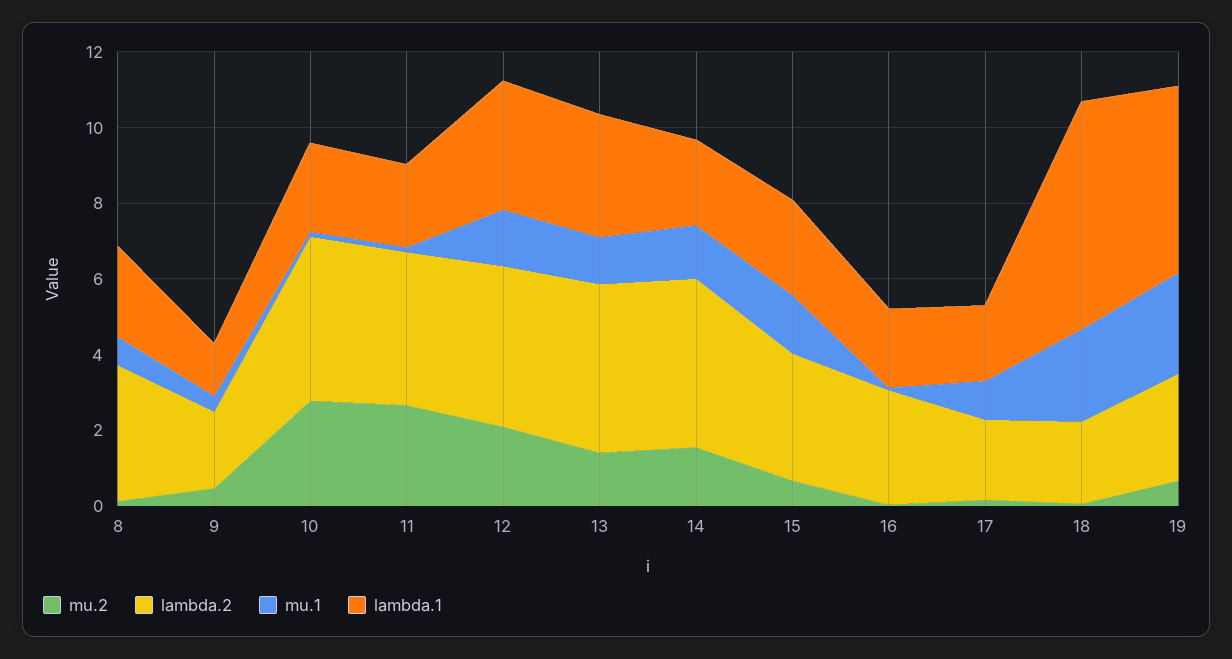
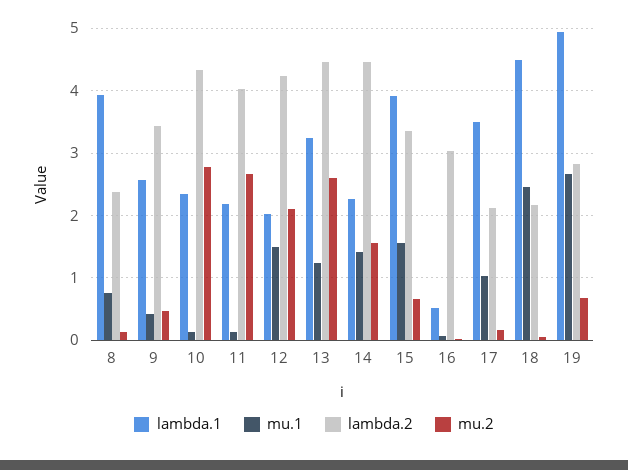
lambda.2, 8: 3.5 -> 2.4
lambda.1, 8: 2.5 -> 3.9
lambda.2, 9: 2 -> 3.4
lambda.1, 9: 1.5 -> 2.6
lambda.1, 12: 3.5 -> 2
mu.2, 13: 1.5 -> 2.6
lambda.1, 15: 2.5 -> 3.9
lambda.1, 16: 2 -> 0.5
lambda.1, 17: 2 -> 3.5
lambda.1, 18: 6 -> 4.5

